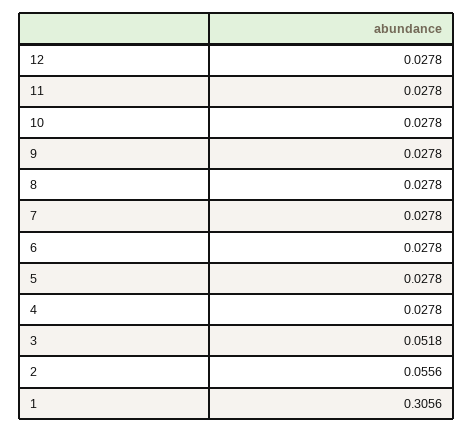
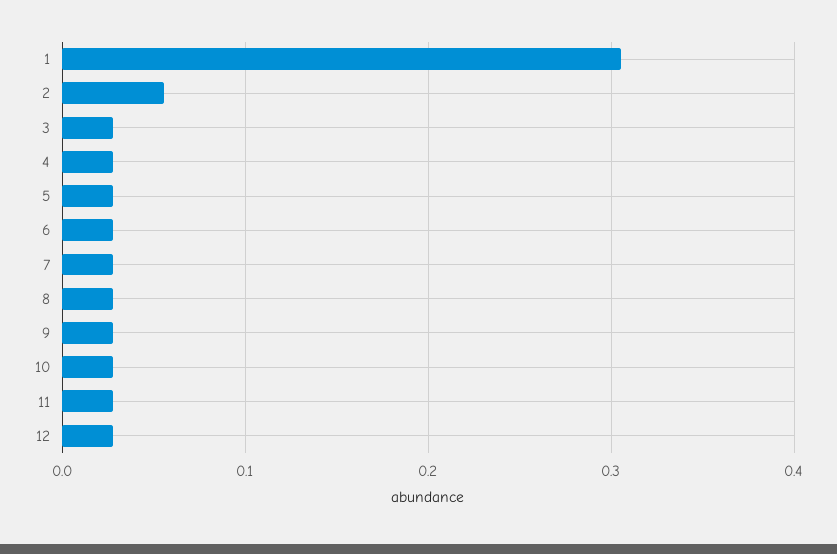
3: 0.0518 -> 0.03

